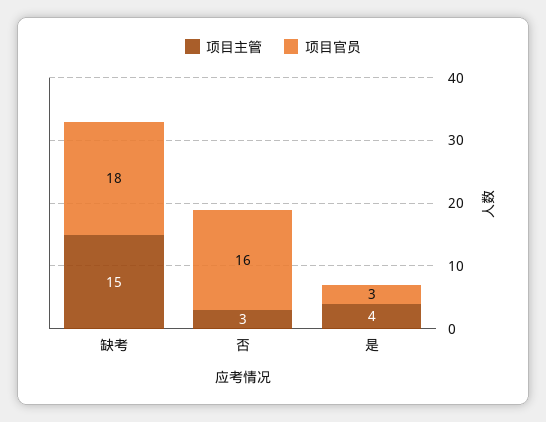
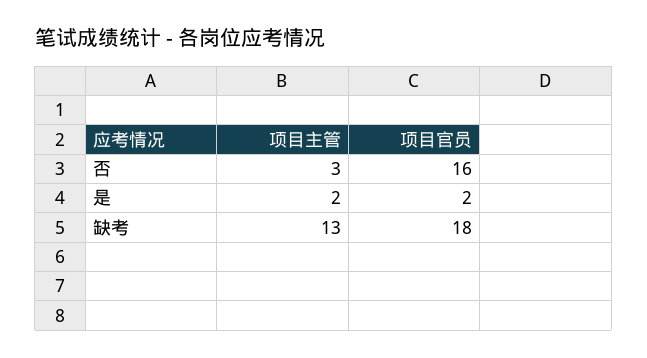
项目主管, 缺考: 15 -> 13
项目主管, 是: 4 -> 2
项目官员, 是: 3 -> 2

